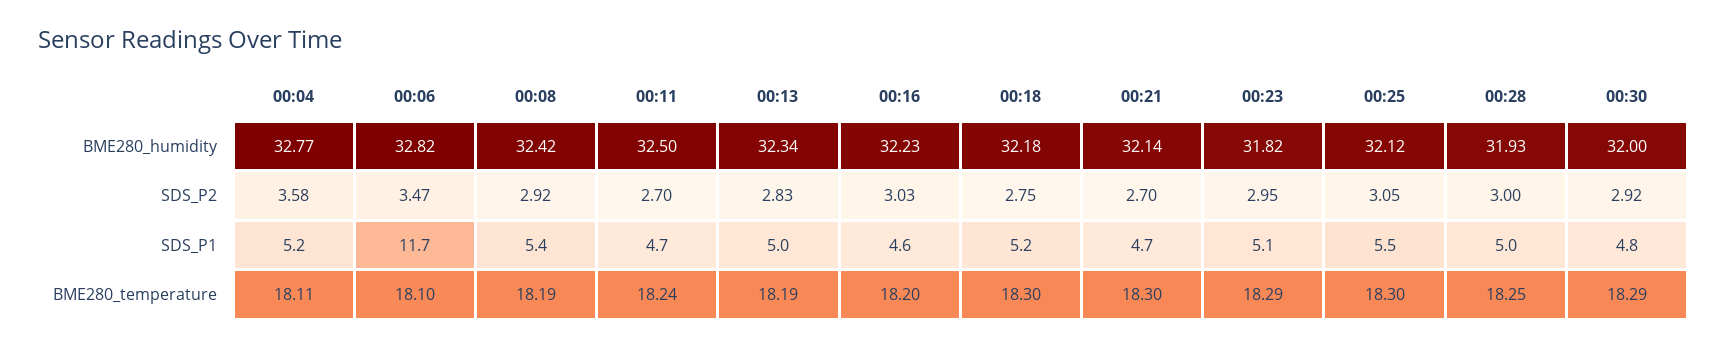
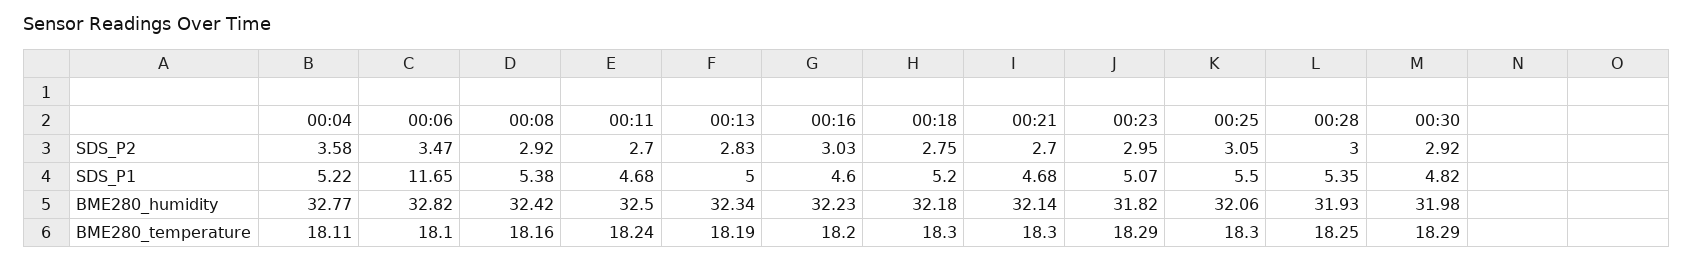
00:25, BME280_humidity: 32.12 -> 32.06
00:30, BME280_humidity: 32 -> 31.98
00:28, SDS_P1: 5 -> 5.35
00:08, BME280_temperature: 18.19 -> 18.16

